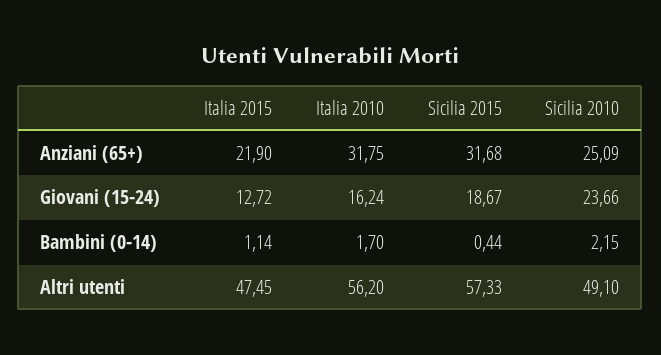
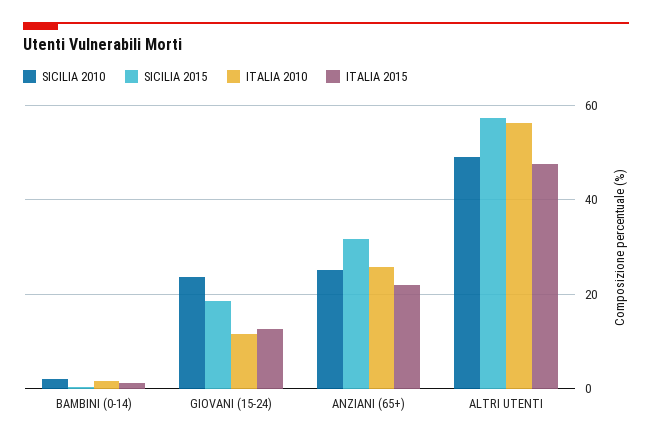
Italia 2010, Anziani (65+): 31.75 -> 26
Italia 2010, Giovani (15-24): 16.24 -> 12

